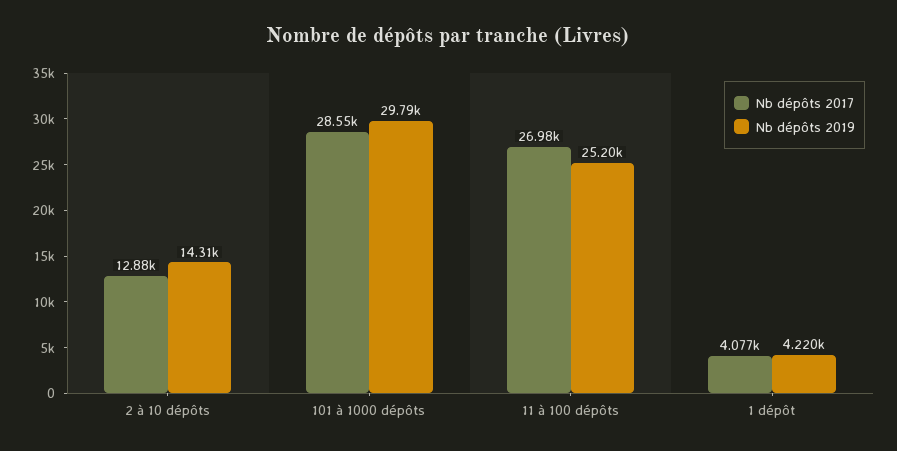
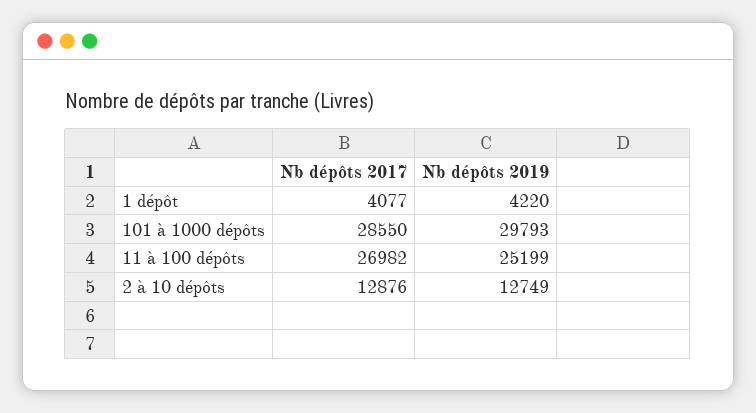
Nb dépôts 2019, 2 à 10 dépôts: 14310 -> 12749

